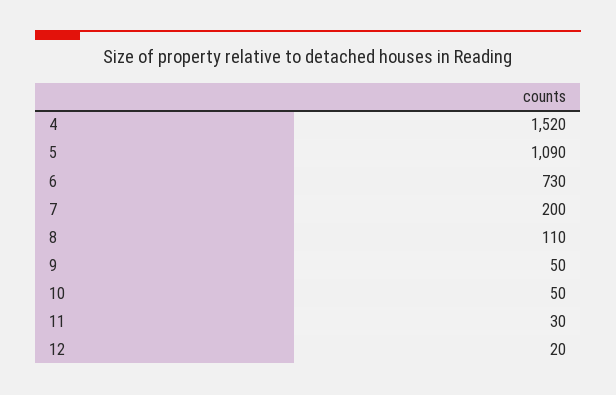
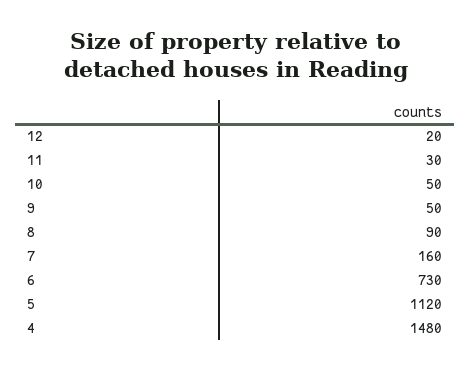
4: 1520 -> 1480
5: 1090 -> 1120
7: 200 -> 160
8: 110 -> 90

